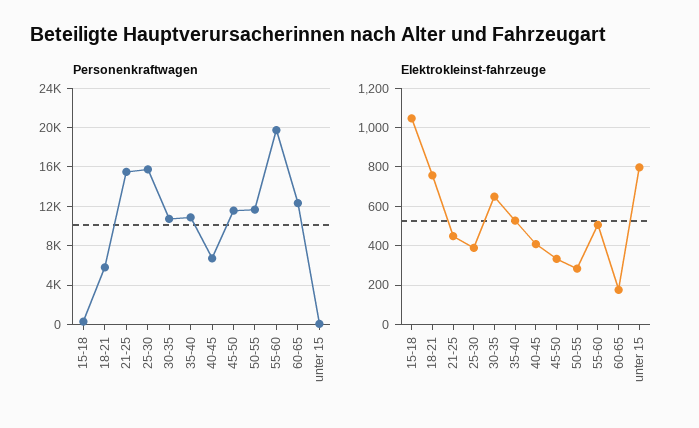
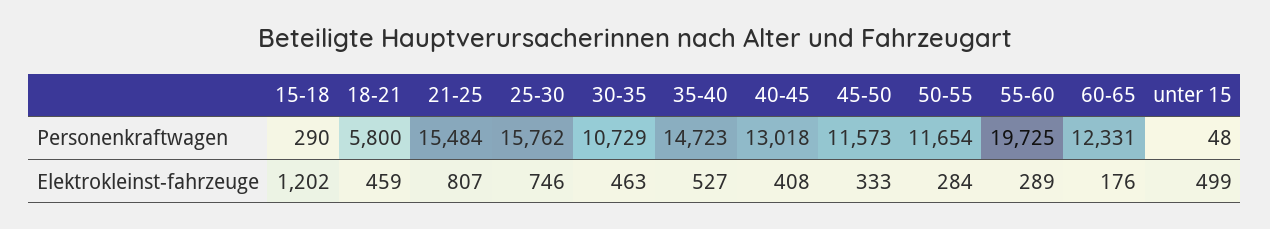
Personenkraftwagen, 35-40: 11000 -> 14723
Personenkraftwagen, 40-45: 7000 -> 13018
Elektrokleinst-fahrzeuge, 15-18: 1050 -> 1202
Elektrokleinst-fahrzeuge, 18-21: 750 -> 459
Elektrokleinst-fahrzeuge, 21-25: 450 -> 807
Elektrokleinst-fahrzeuge, 25-30: 400 -> 746
Elektrokleinst-fahrzeuge, 30-35: 650 -> 463
Elektrokleinst-fahrzeuge, 55-60: 500 -> 289
Elektrokleinst-fahrzeuge, unter 15: 800 -> 499

